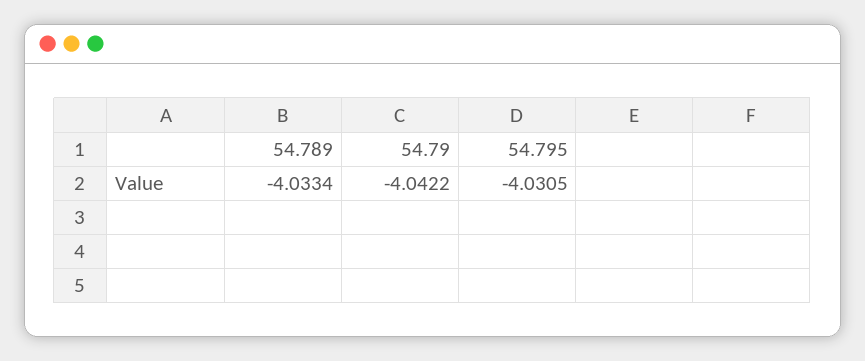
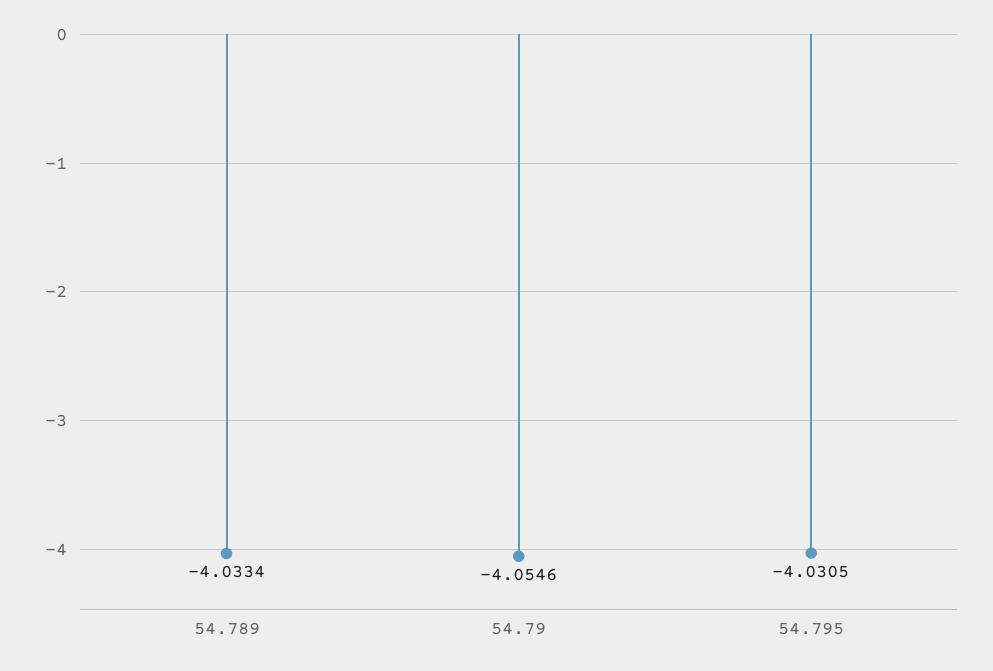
54.79: -4.0422 -> -4.0546

